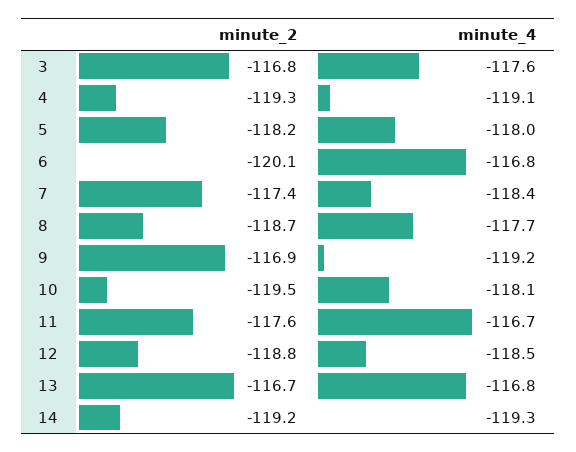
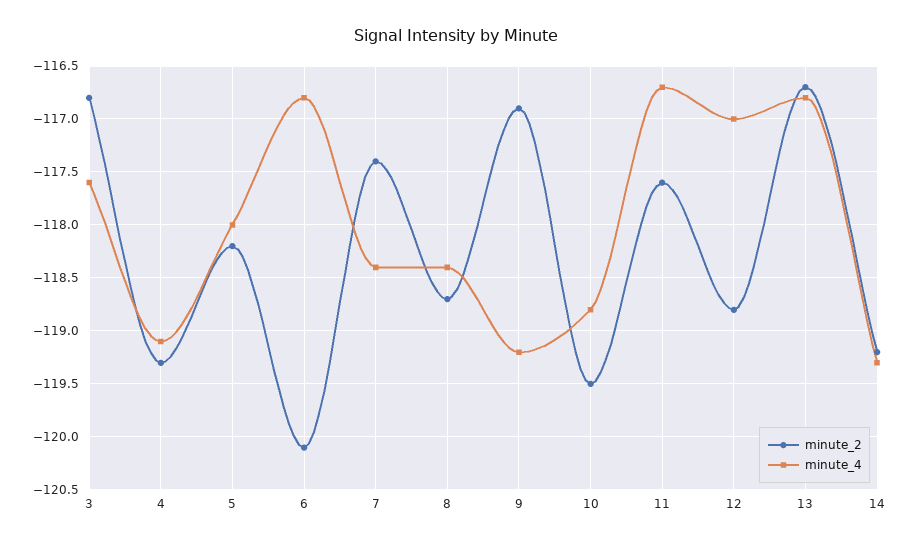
minute_4, 8: -117.7 -> -118.4
minute_4, 10: -118.1 -> -118.8
minute_4, 12: -118.5 -> -117

